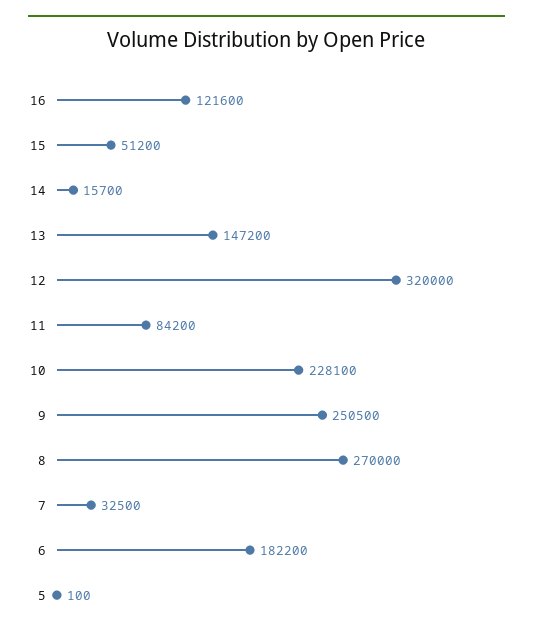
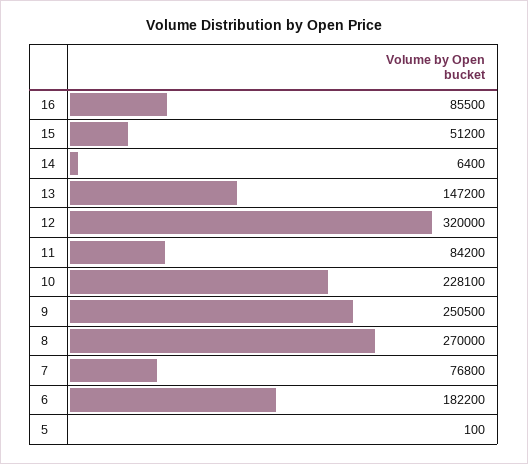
16: 121600 -> 85500
14: 15700 -> 6400
7: 32500 -> 76800

